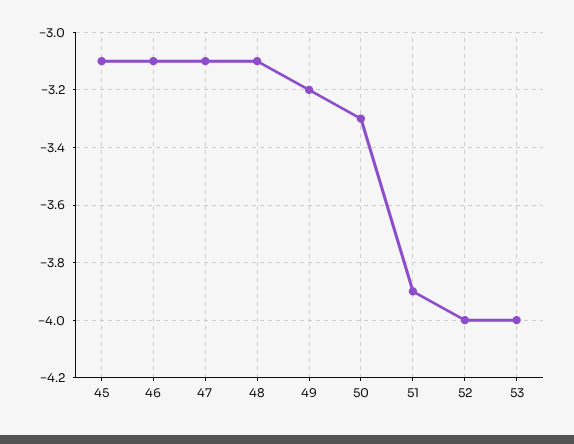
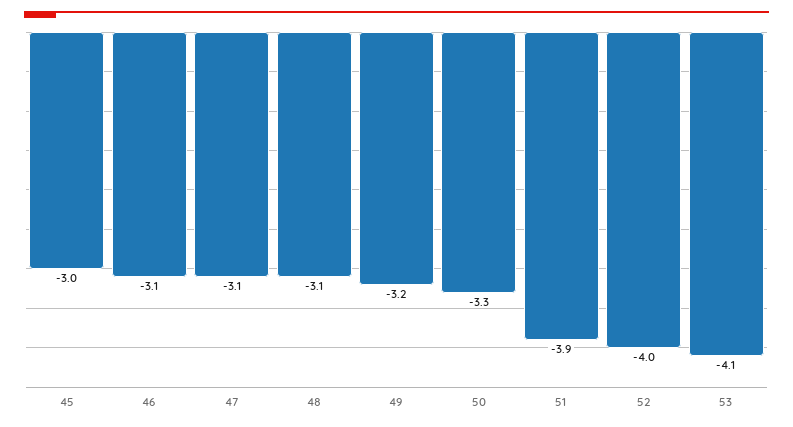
45: -3.1 -> -3
53: -4 -> -4.1

